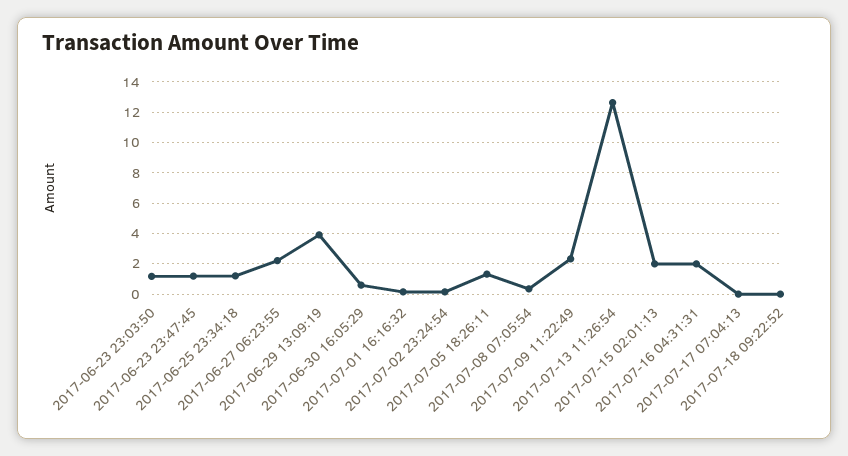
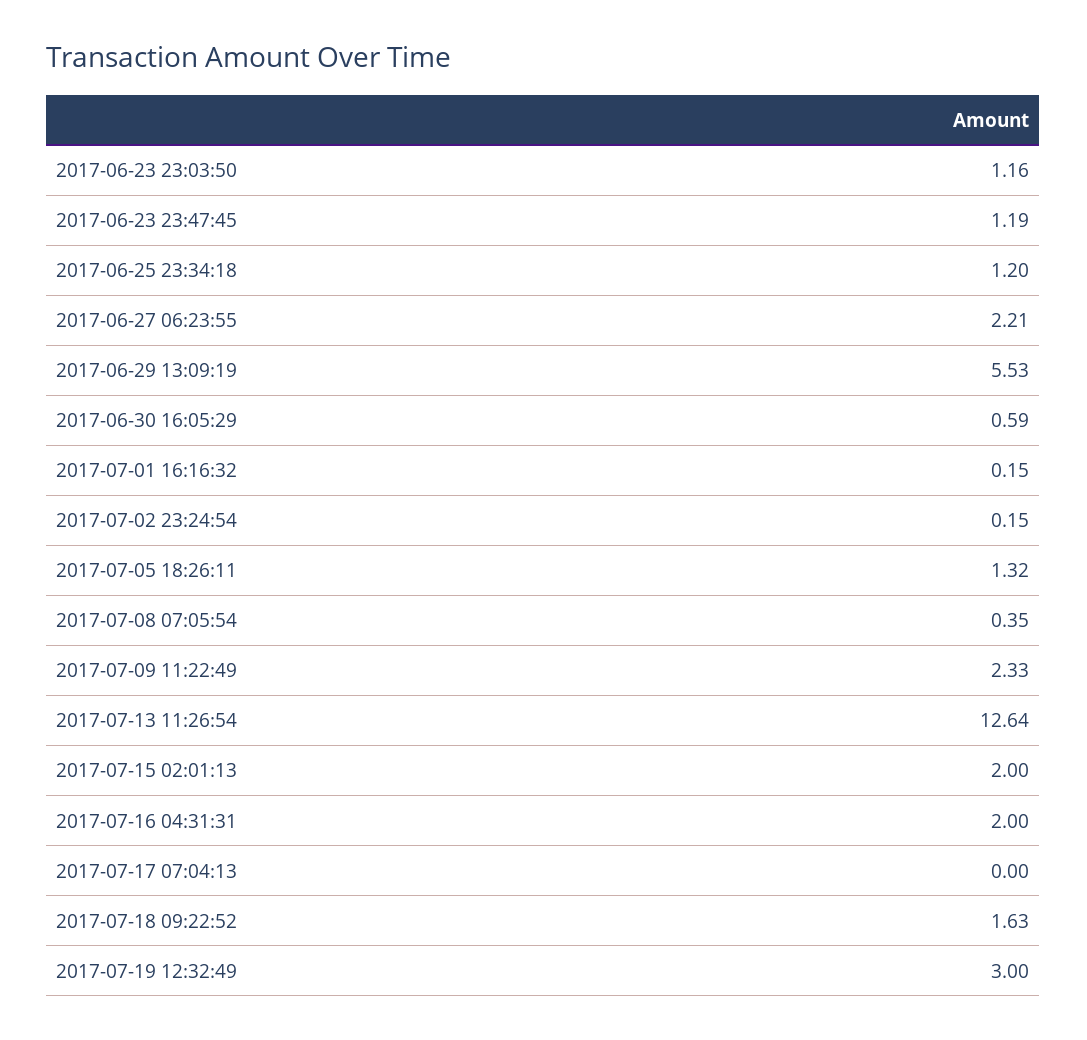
2017-06-29 13:09:19: 4 -> 5.53
2017-07-18 09:22:52: 0 -> 1.63
2017-07-19 12:32:49: none -> 3

